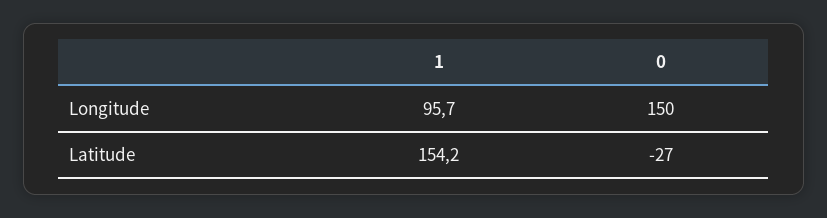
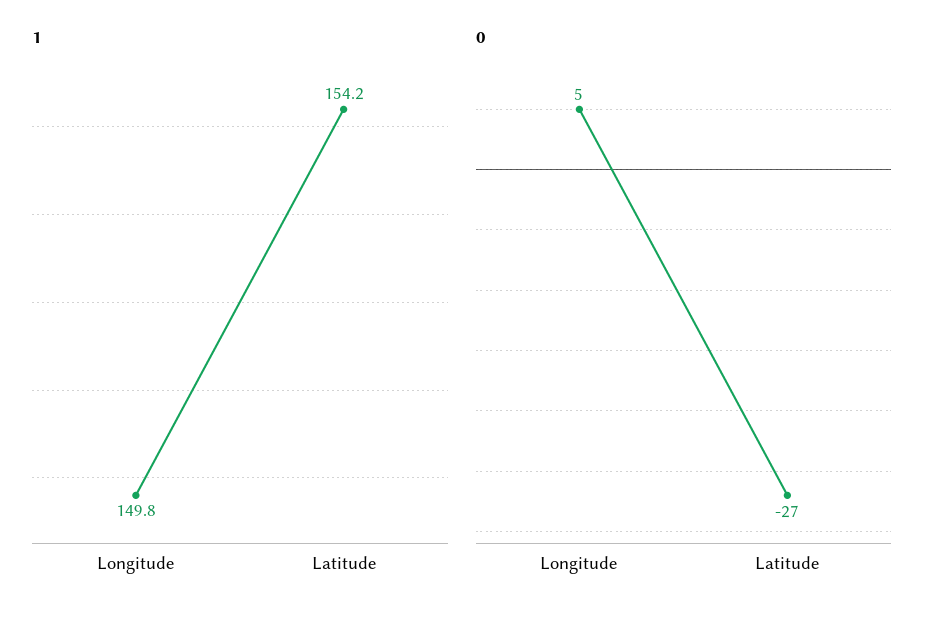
1, Longitude: 95.7 -> 149.8
0, Longitude: 150 -> 5

